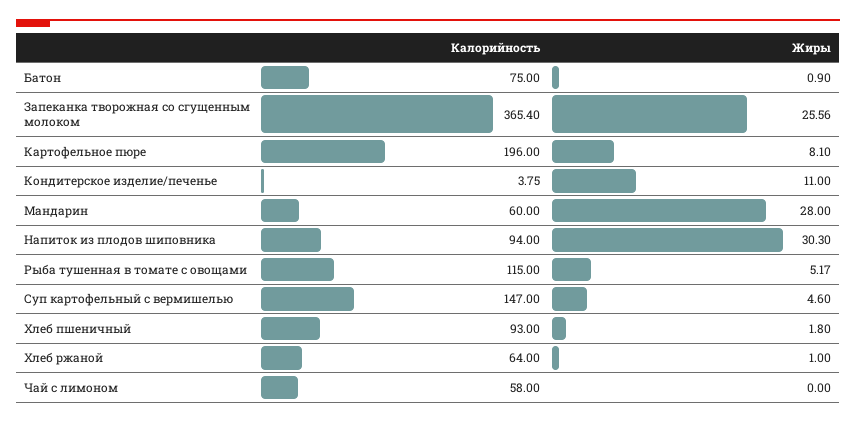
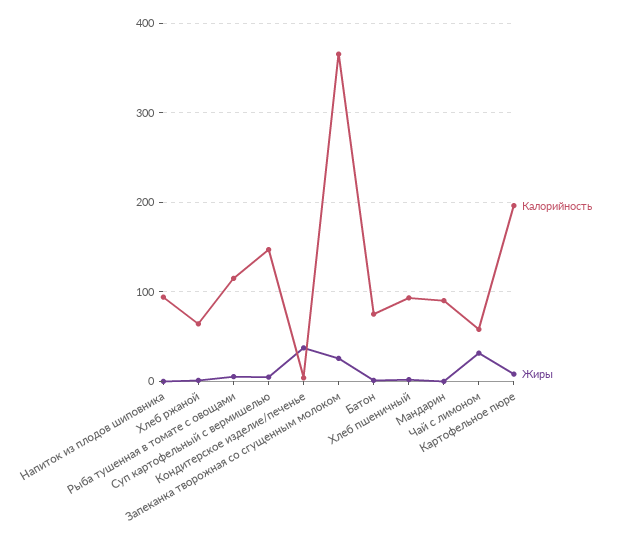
Жиры, Кондитерское изделие/печенье: 11 -> 40
Калорийность, Мандарин: 60 -> 90
Жиры, Мандарин: 28 -> 0
Жиры, Напиток из плодов шиповника: 30.3 -> 0
Жиры, Чай с лимоном: 0 -> 30

